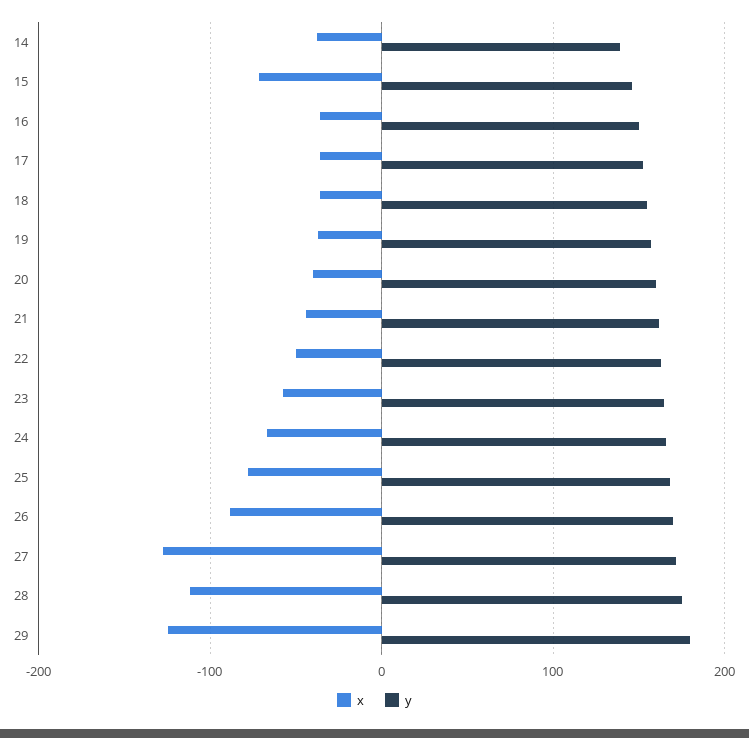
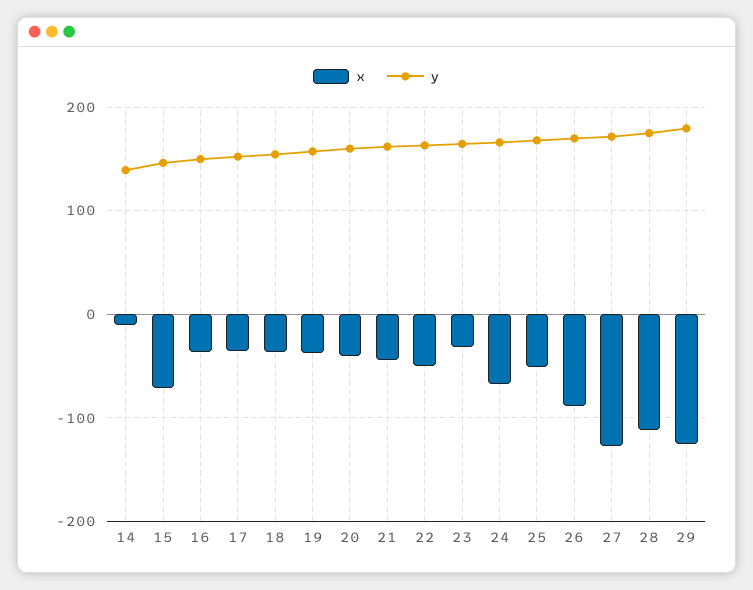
x, 14: -40 -> -10
x, 23: -60 -> -30
x, 25: -80 -> -50

